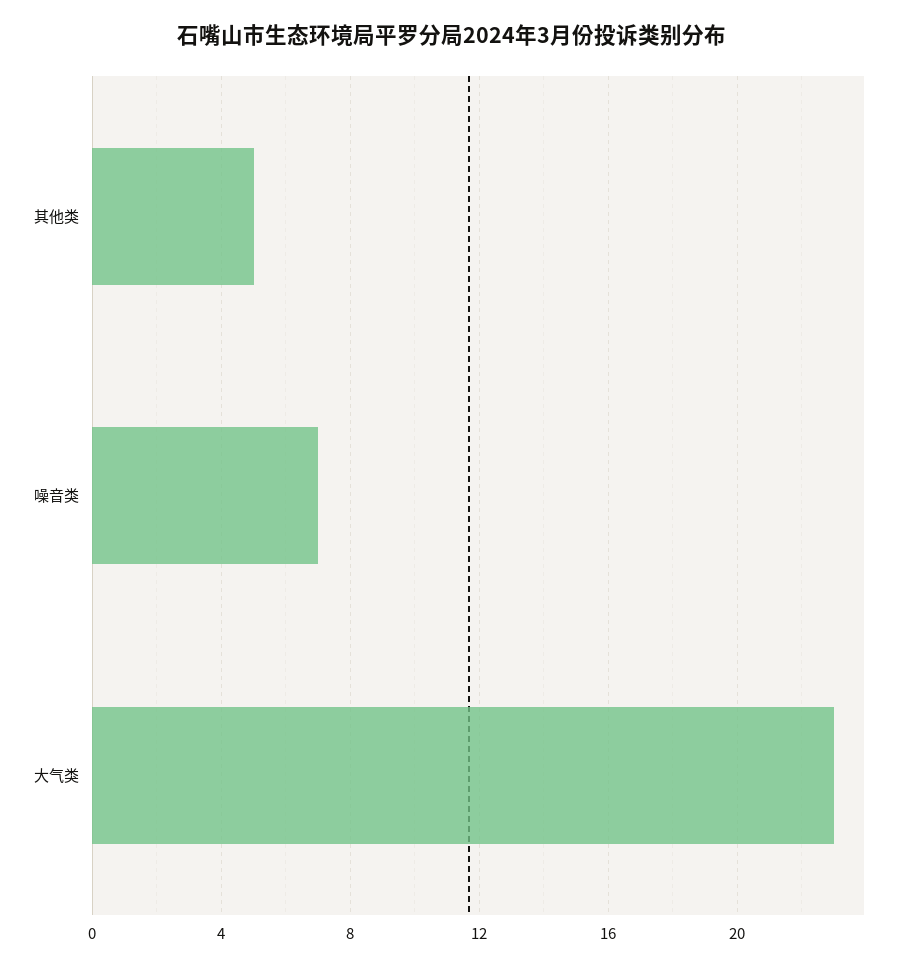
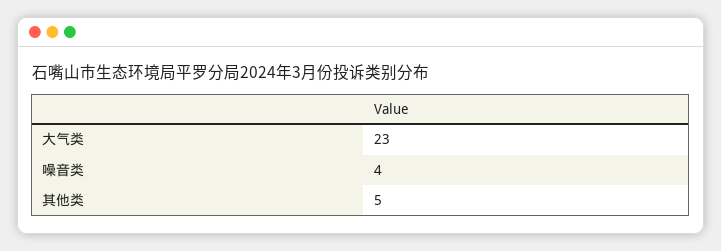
噪音类: 7 -> 4

